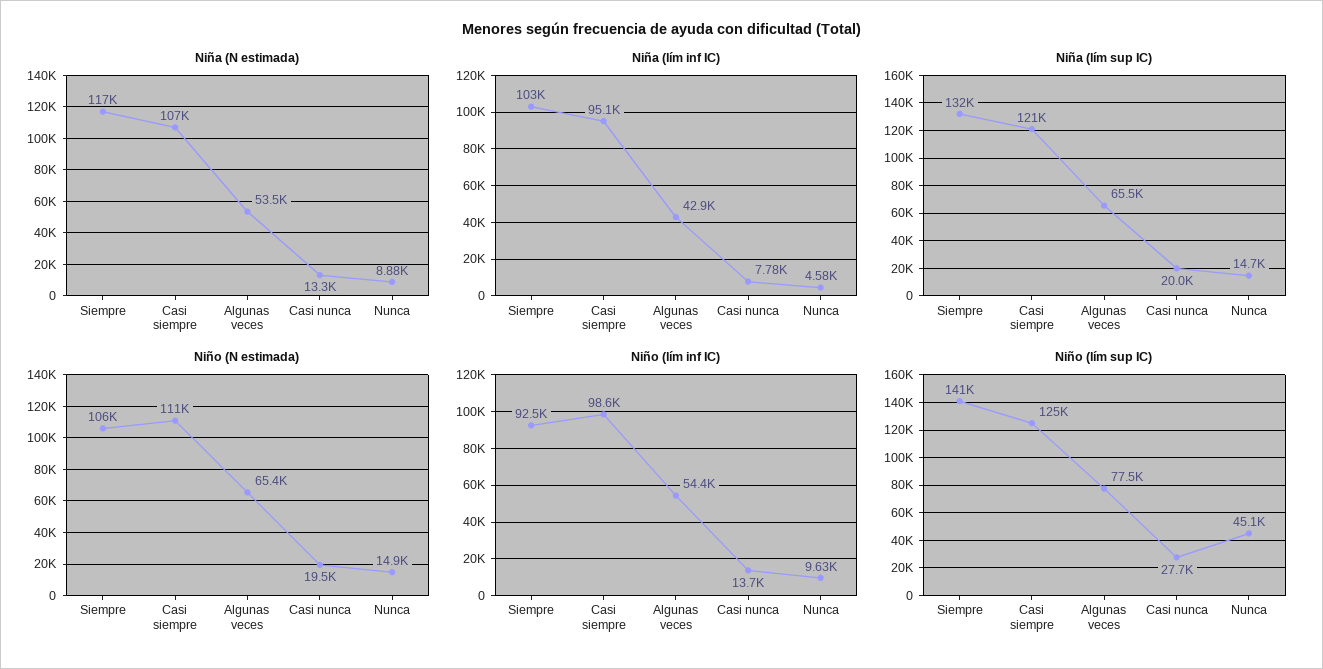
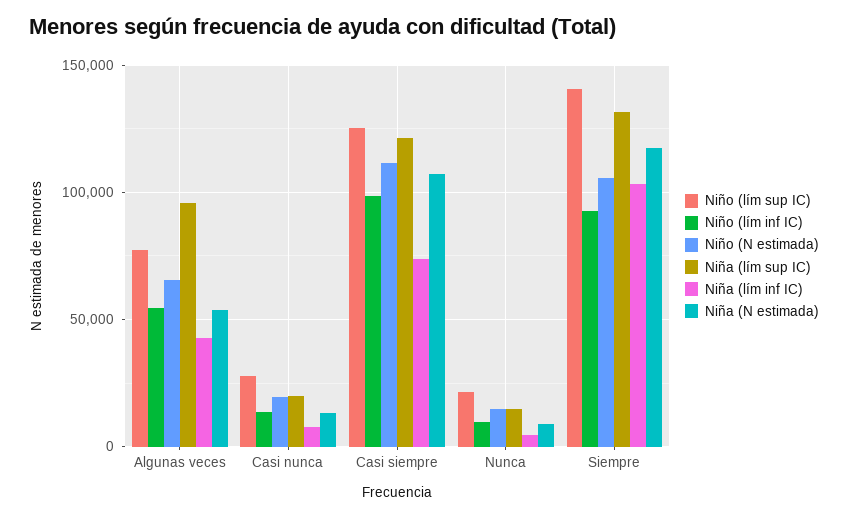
Niña (lím inf IC), Casi siempre: 95100 -> 75000
Niña (lím sup IC), Algunas veces: 65500 -> 95000
Niño (lím sup IC), Nunca: 45100 -> 20000

